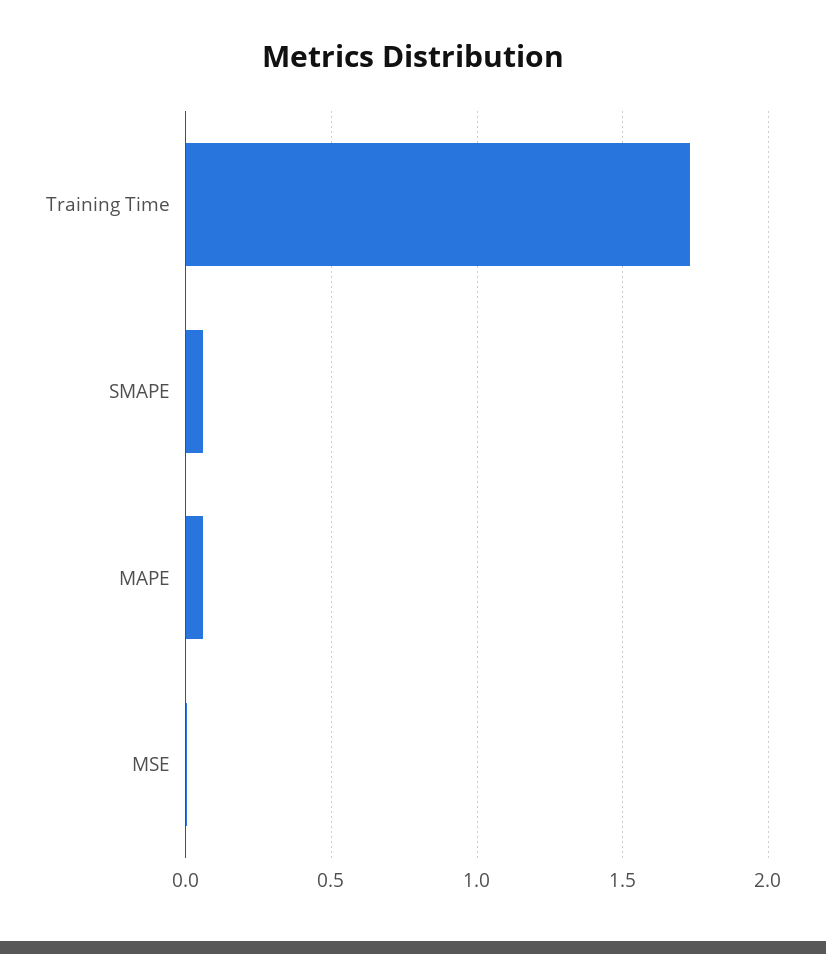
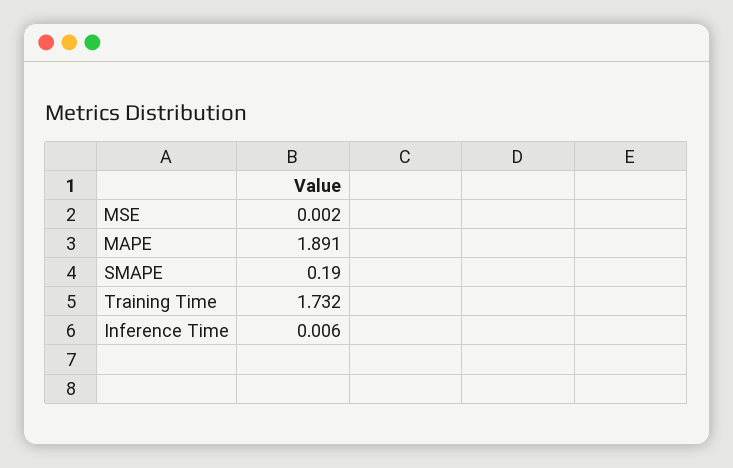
SMAPE: 0.05 -> 0.19
MAPE: 0.05 -> 1.891
Inference Time: none -> 0.006

